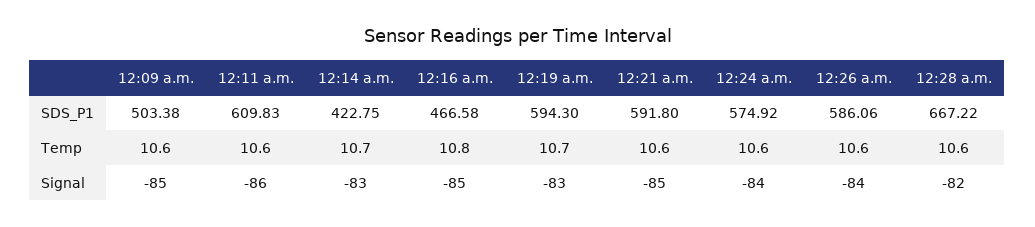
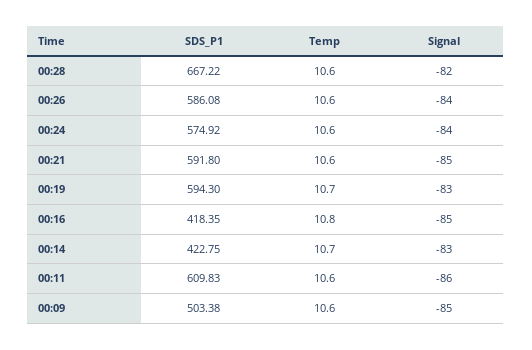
12:16 a.m., SDS_P1: 466.58 -> 418.35
12:26 a.m., SDS_P1: 586.06 -> 586.08

